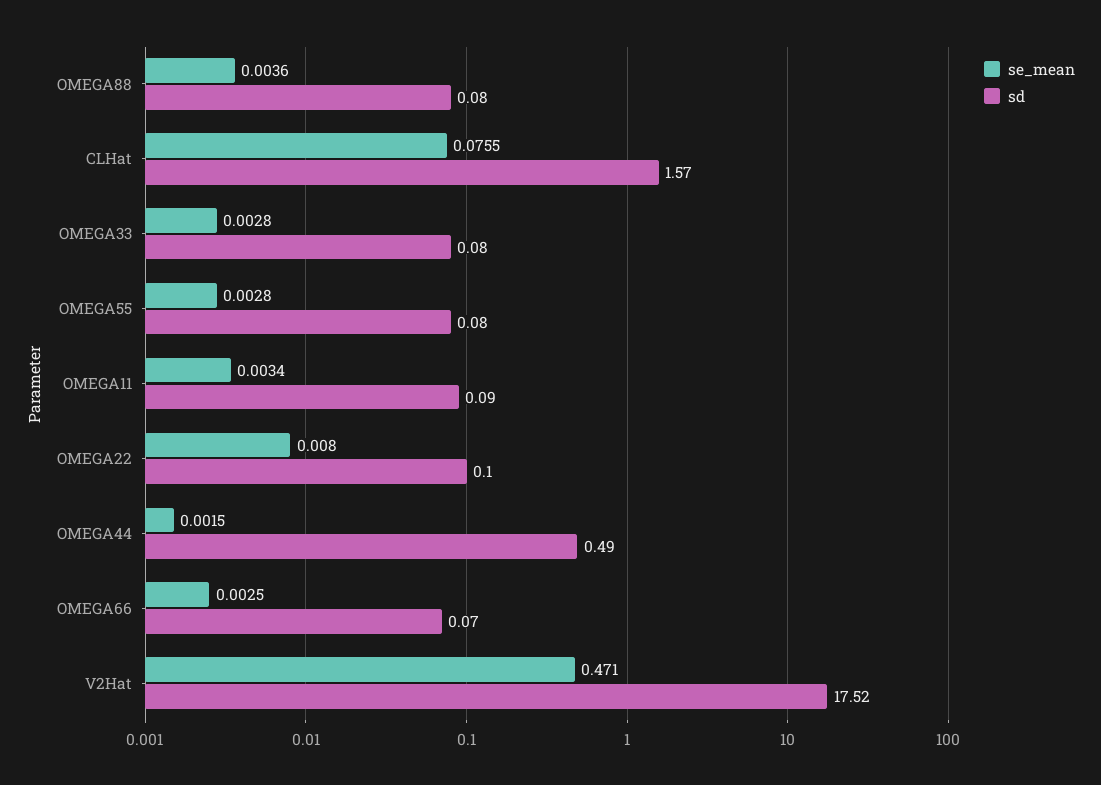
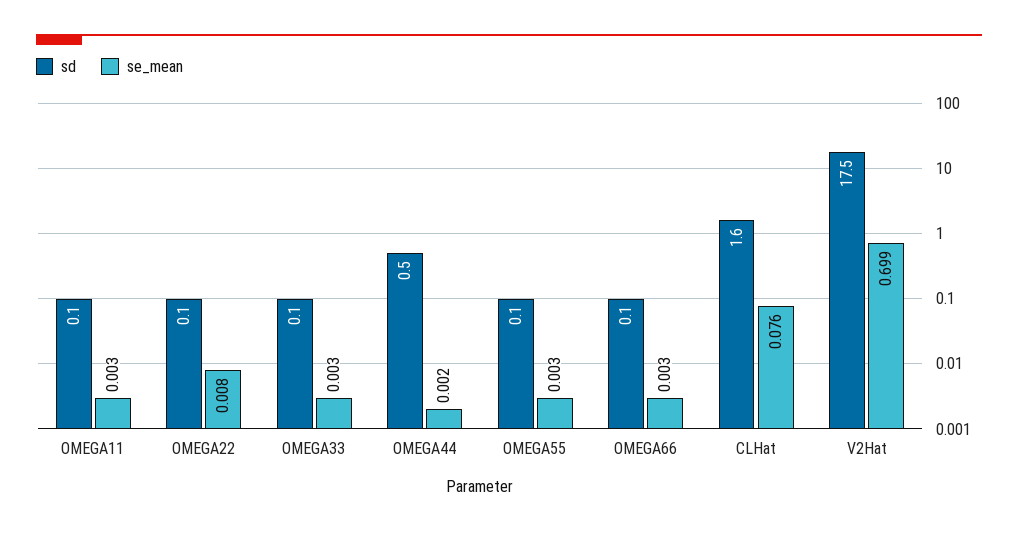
se_mean, OMEGA88: 0.0036 -> none
sd, OMEGA88: 0.08 -> none
se_mean, V2Hat: 0.471 -> 0.699

